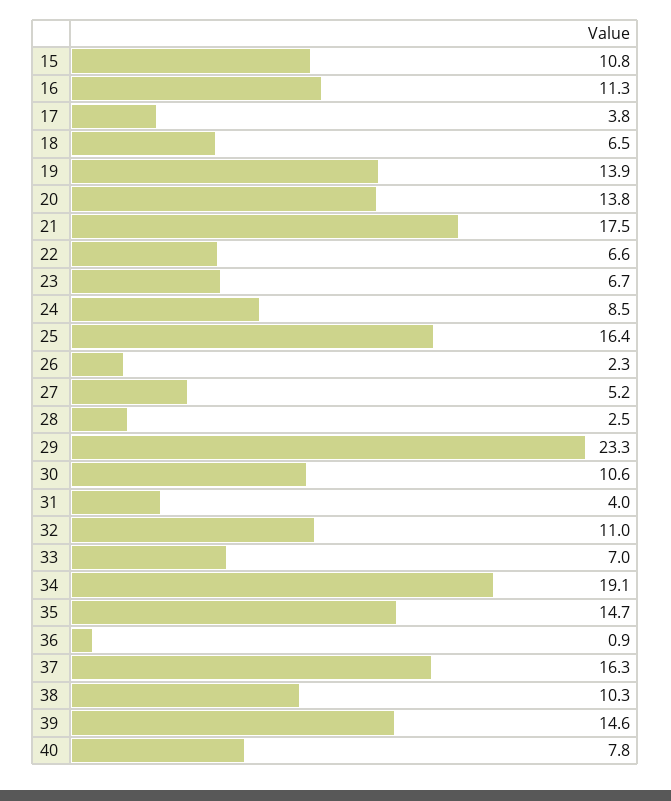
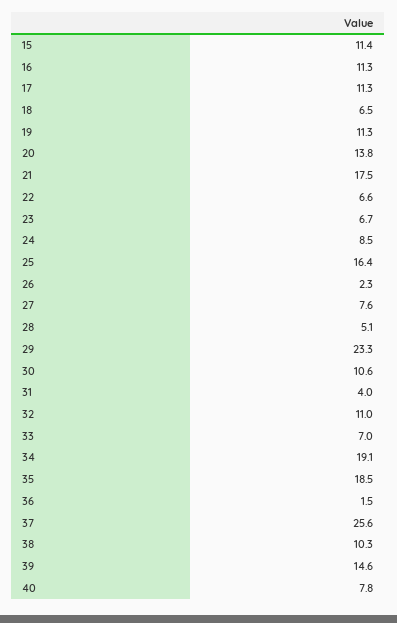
15: 10.8 -> 11.4
17: 3.8 -> 11.3
19: 13.9 -> 11.3
27: 5.2 -> 7.6
28: 2.5 -> 5.1
35: 14.7 -> 18.5
36: 0.9 -> 1.5
37: 16.3 -> 25.6

